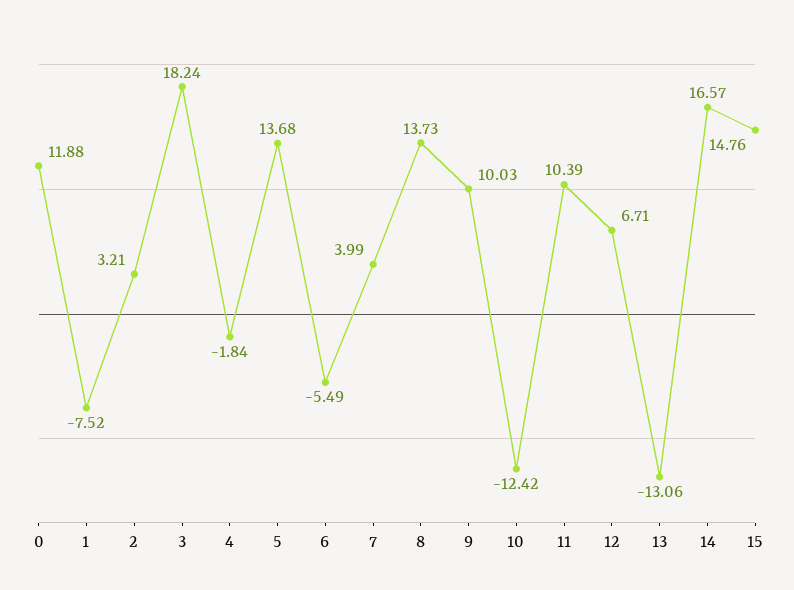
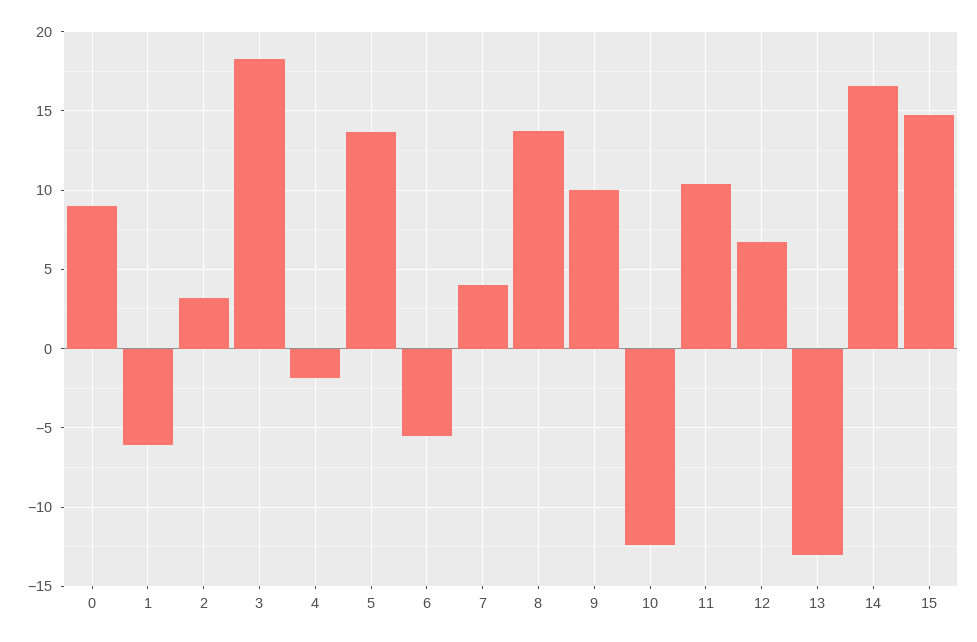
0: 11.88 -> 9
1: -7.52 -> -6

